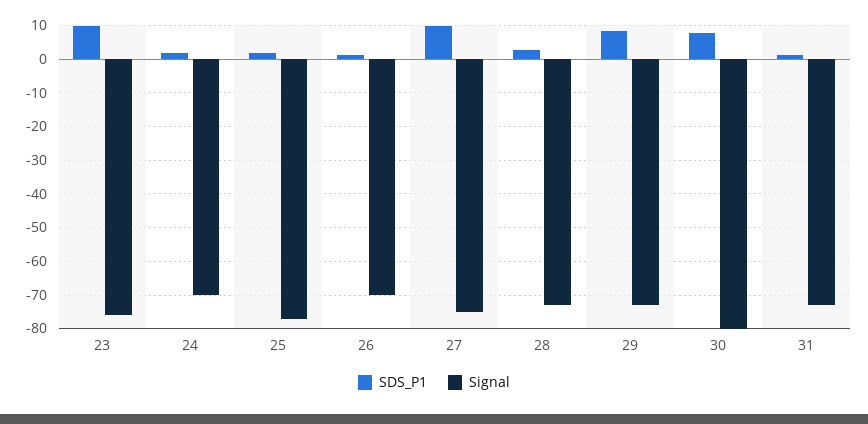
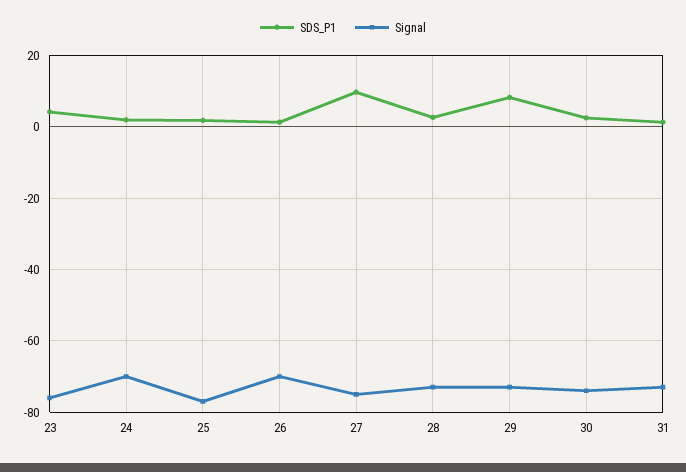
SDS_P1, 23: 10 -> 4
SDS_P1, 30: 8 -> 2
Signal, 30: -80 -> -74

